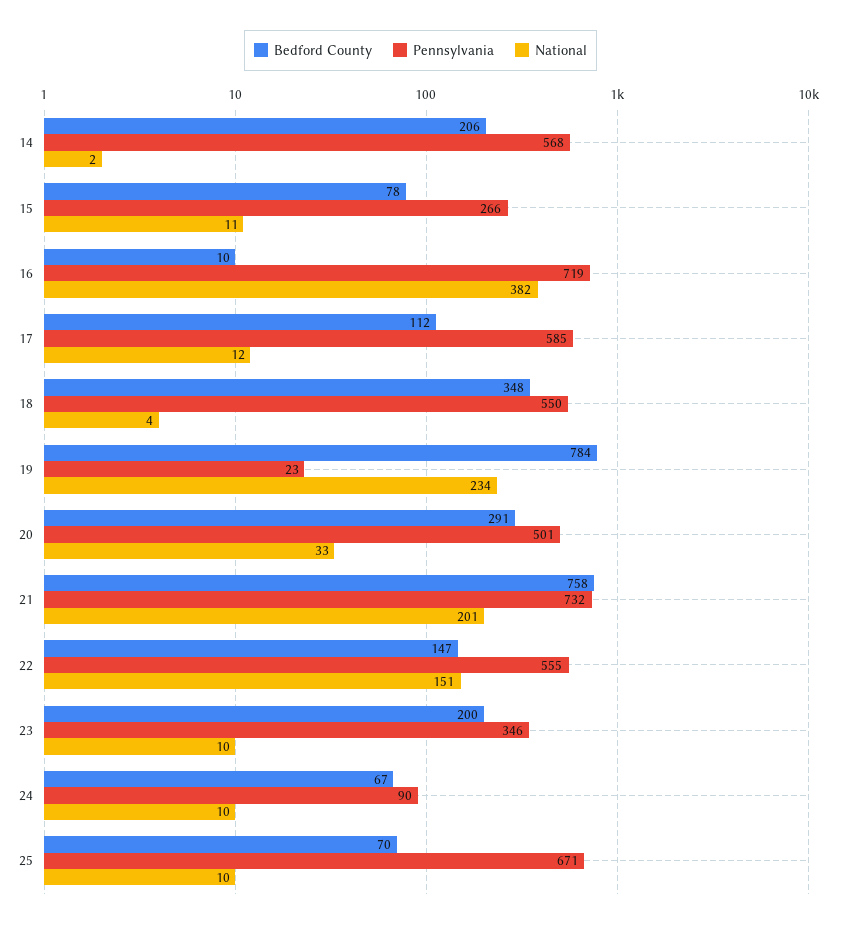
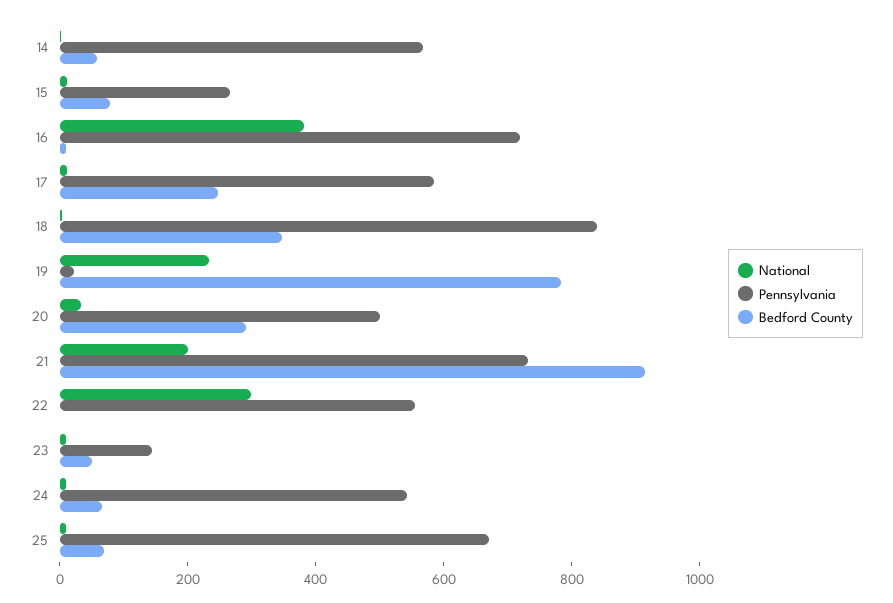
Bedford County, 14: 206 -> 50
Bedford County, 17: 112 -> 250
Pennsylvania, 18: 550 -> 850
Bedford County, 21: 758 -> 900
Bedford County, 22: 147 -> 0
National, 22: 151 -> 300
Bedford County, 23: 200 -> 50
Pennsylvania, 23: 346 -> 150
Pennsylvania, 24: 90 -> 550

